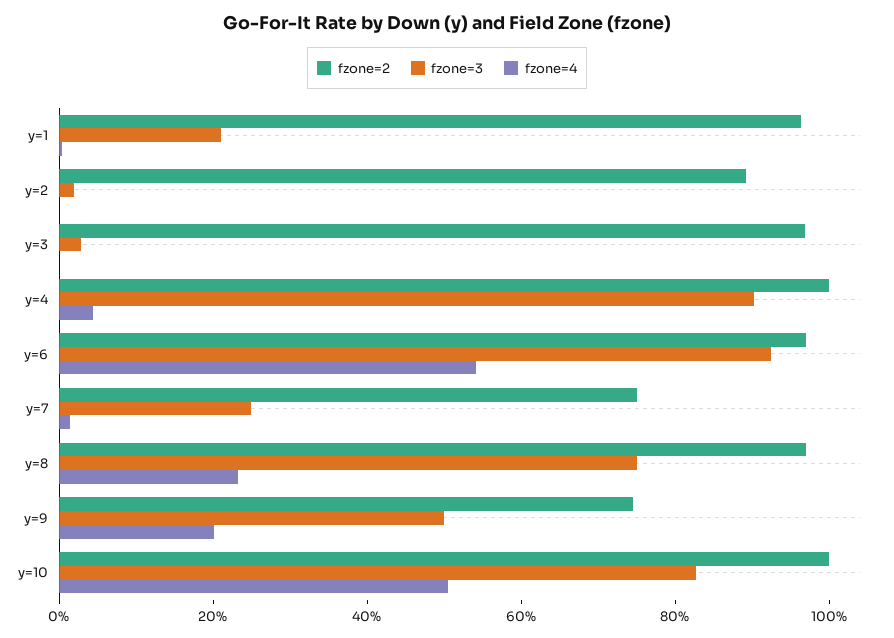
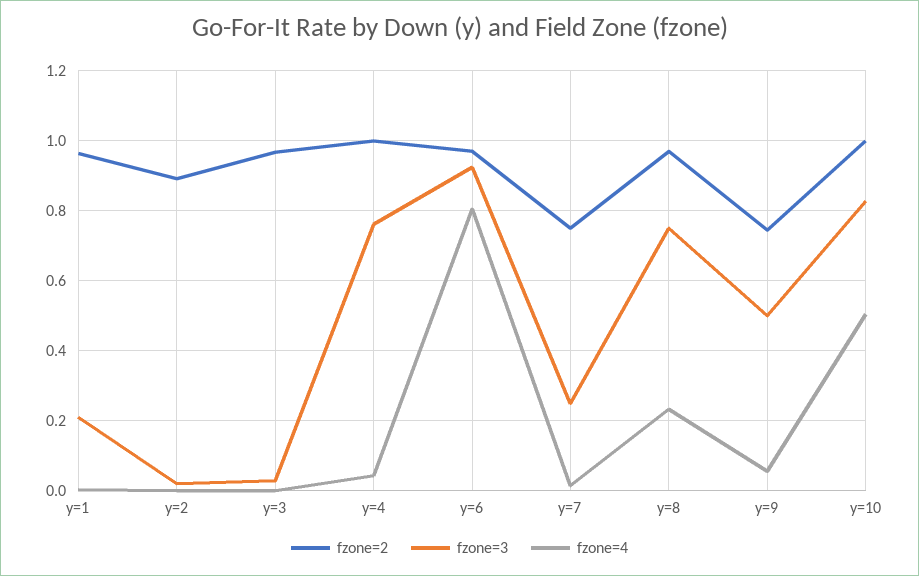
fzone=3, y=4: 0.9 -> 0.76
fzone=4, y=6: 0.55 -> 0.8
fzone=4, y=9: 0.2 -> 0.06

